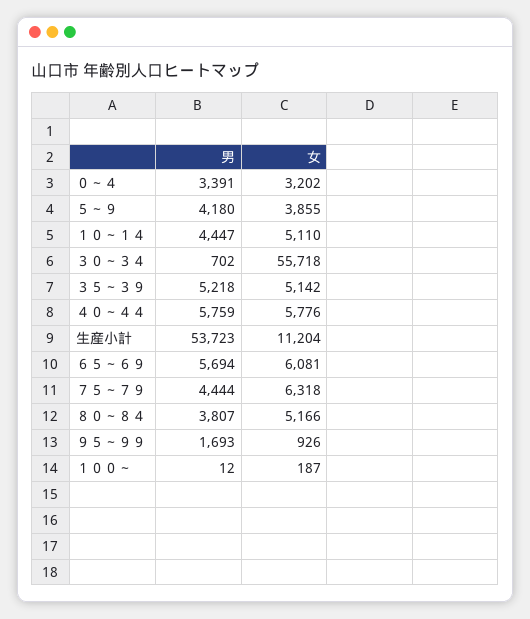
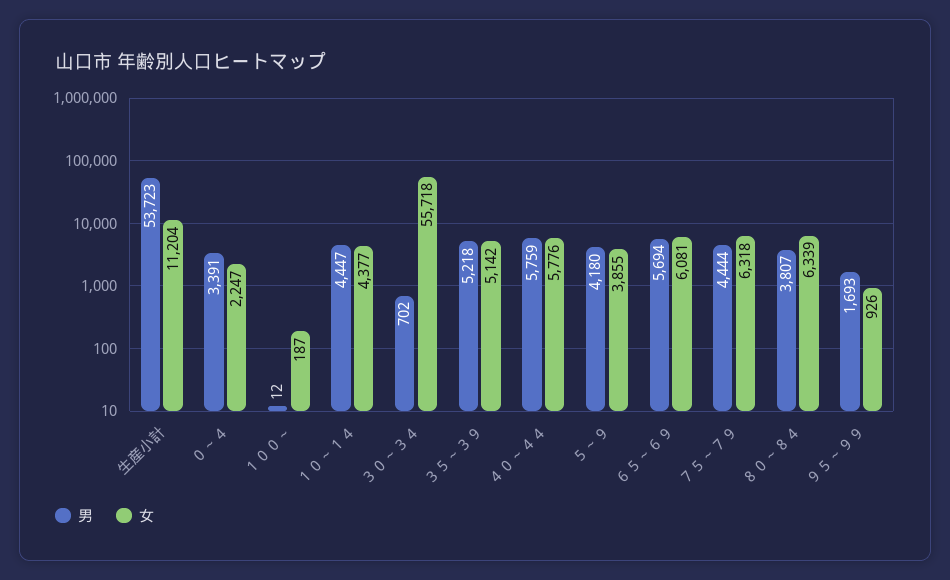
女, ０～４: 3202 -> 2247
女, １０～１４: 5110 -> 4377
女, ８０～８４: 5166 -> 6339

